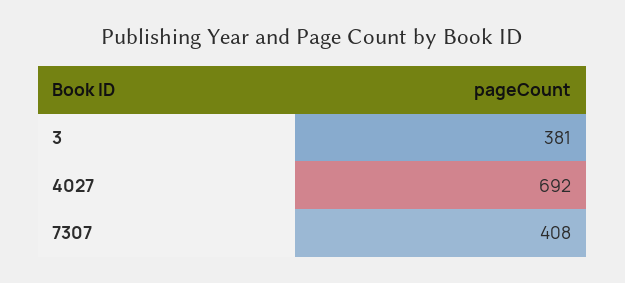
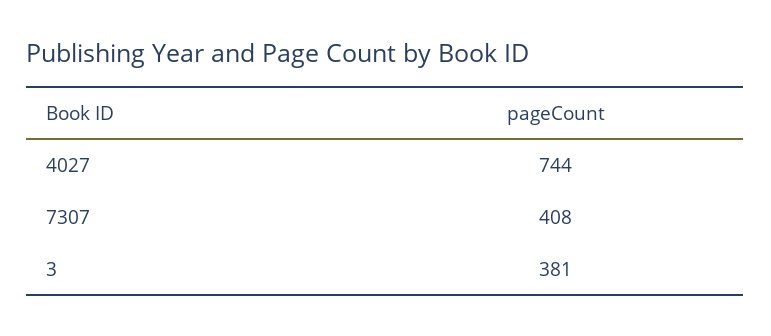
4027: 692 -> 744

